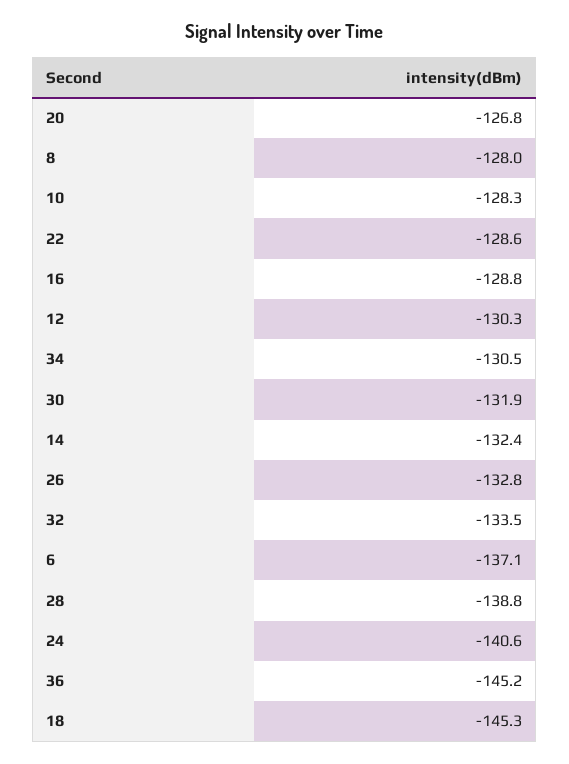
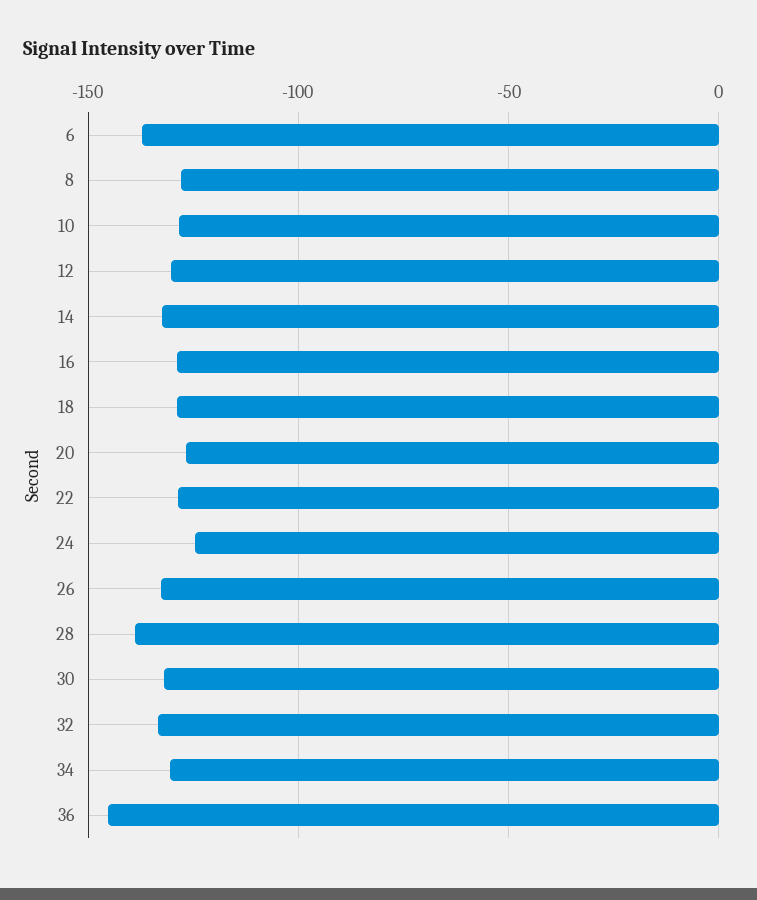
24: -140.6 -> -125
18: -145.3 -> -130

